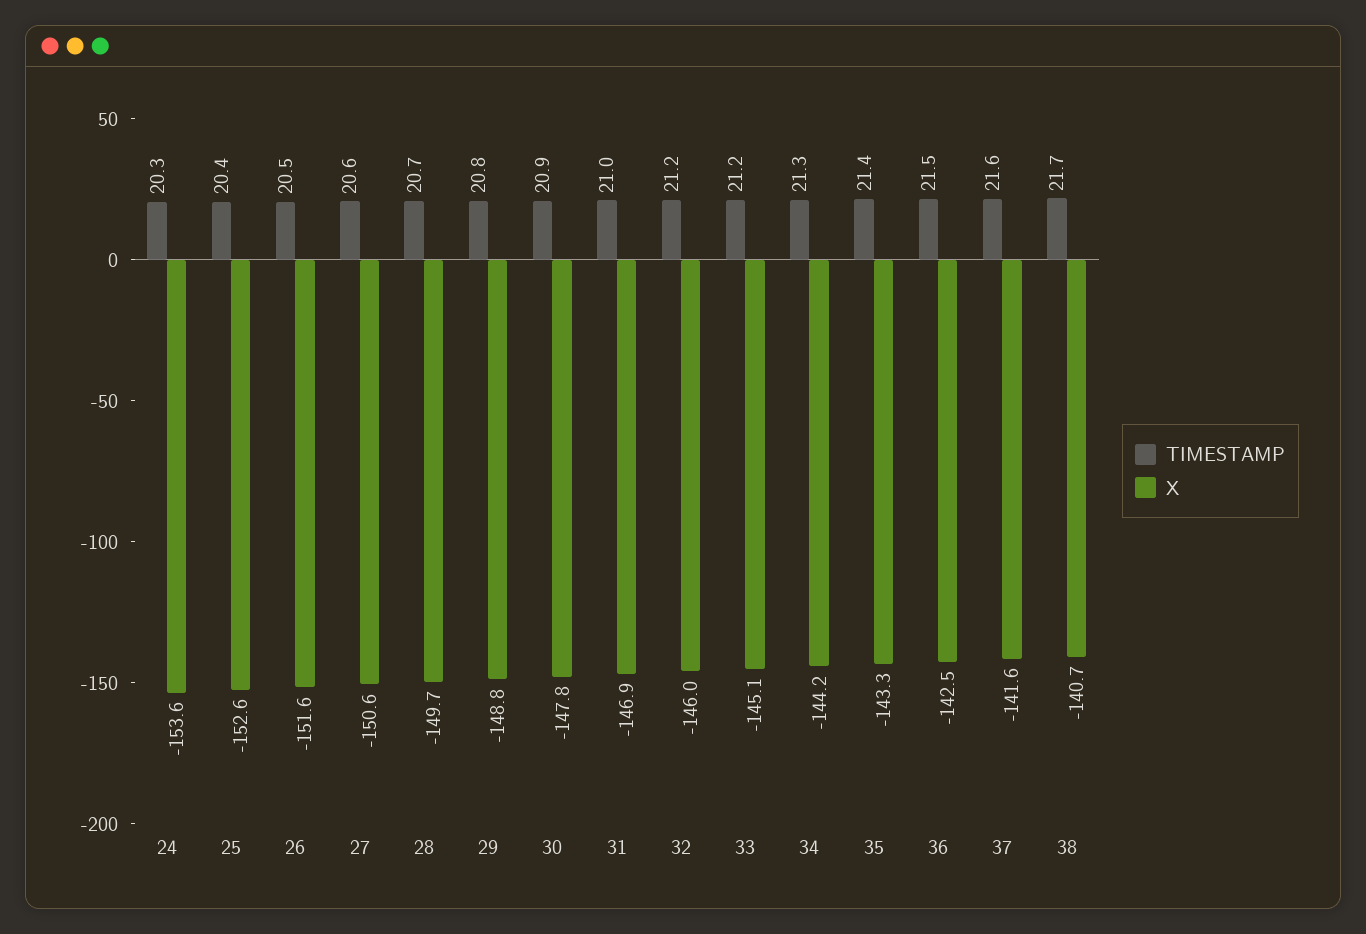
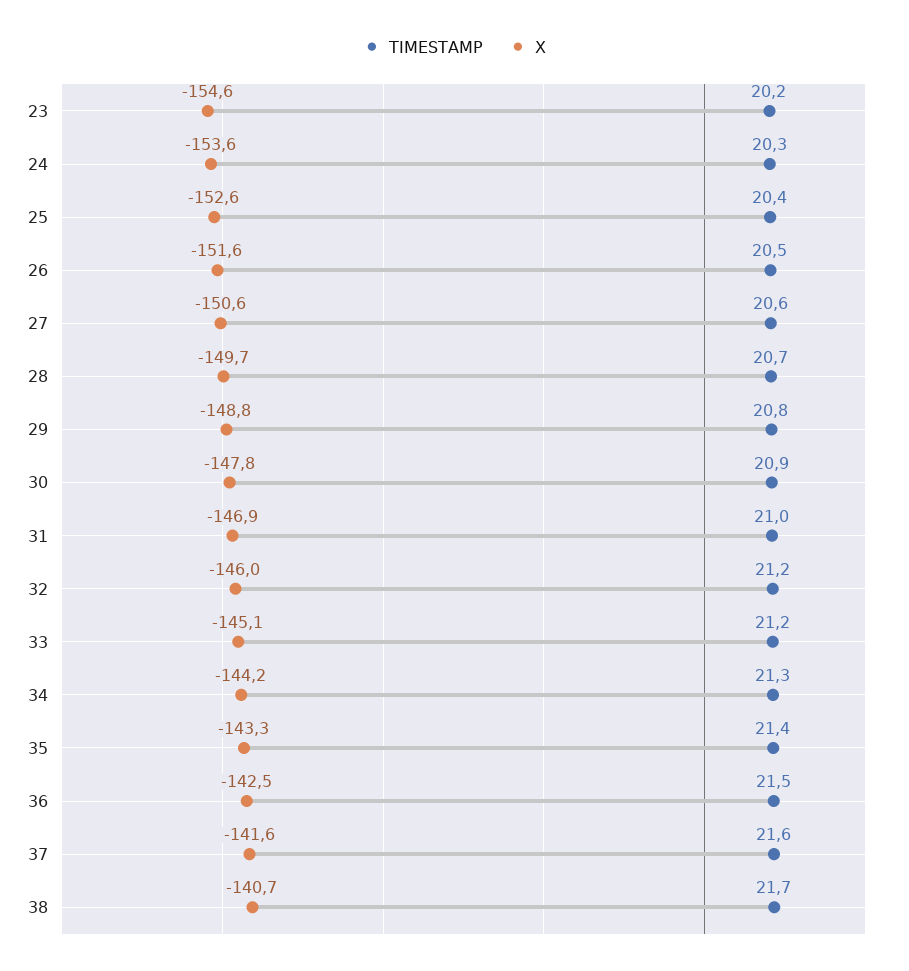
TIMESTAMP, 23: none -> 20.2
X, 23: none -> -154.6

